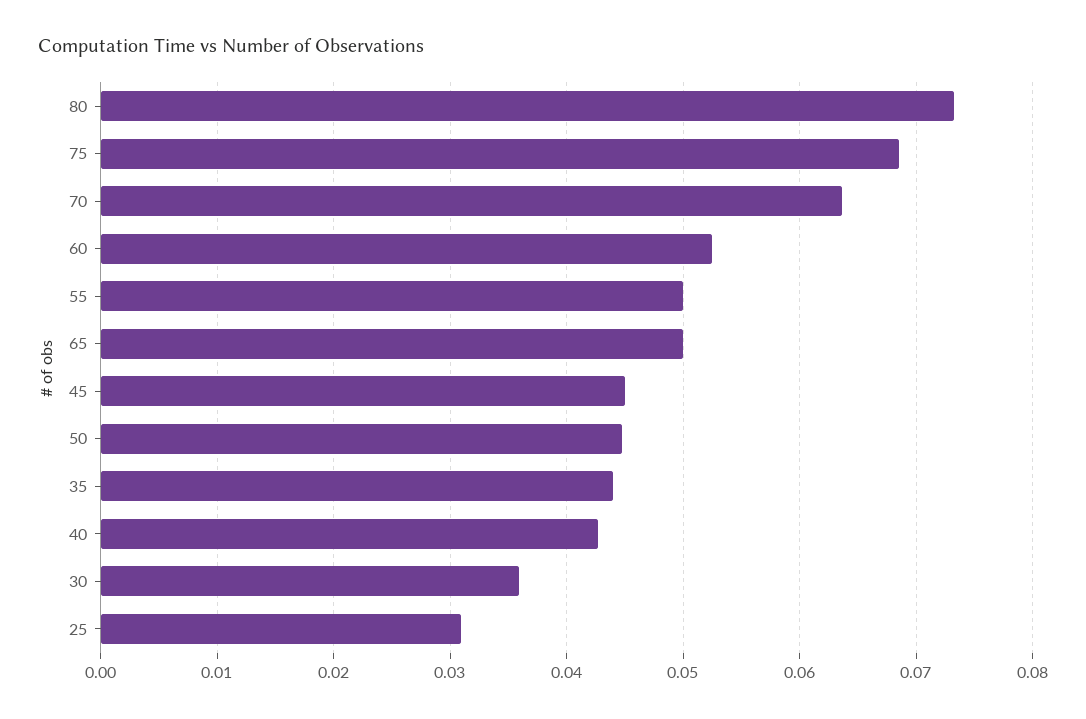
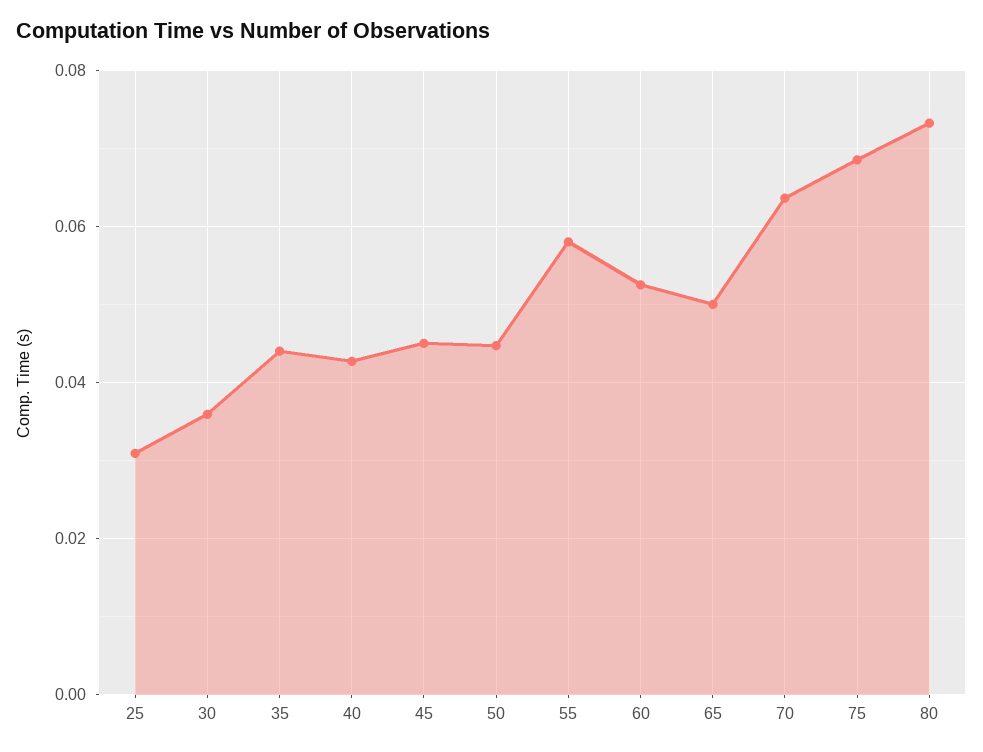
55: 0.05 -> 0.058

